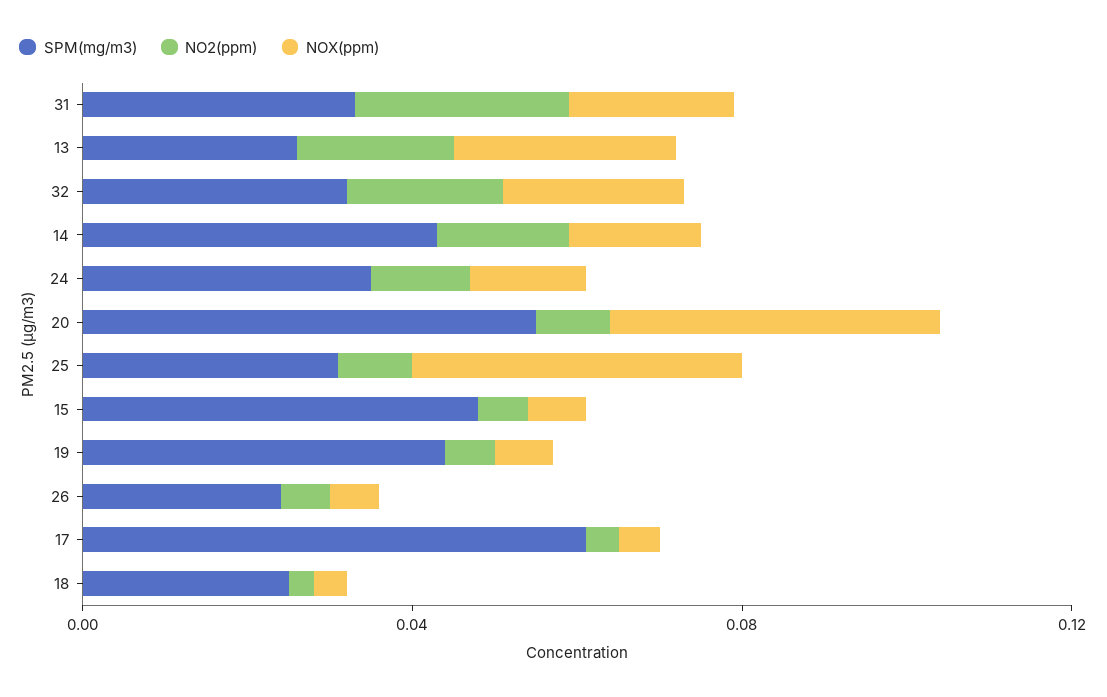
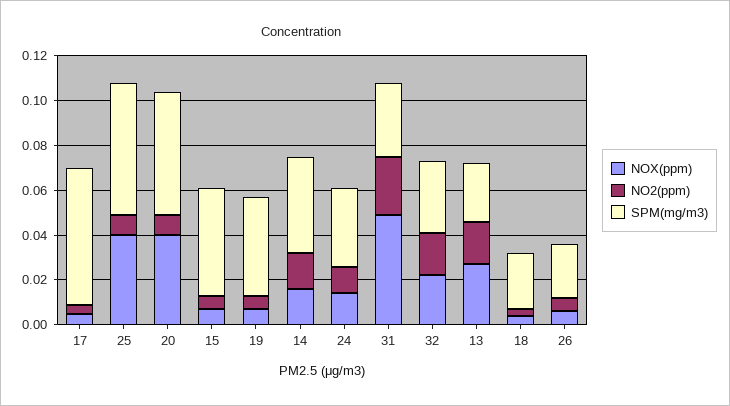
NOX(ppm), 31: 0.02 -> 0.05
SPM(mg/m3), 25: 0.03 -> 0.06

